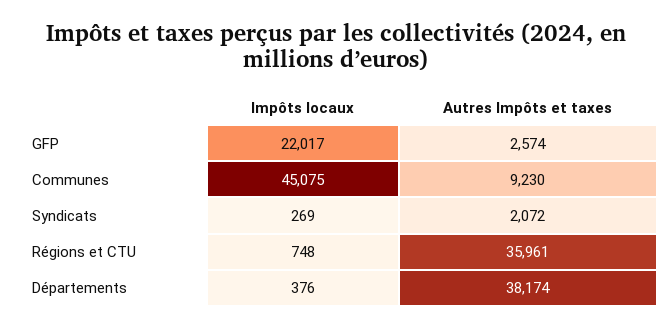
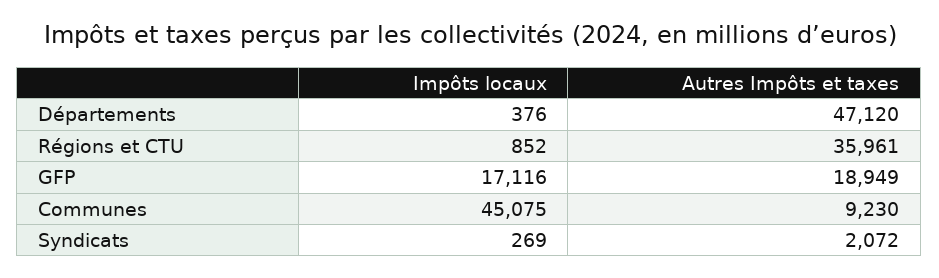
Impôts locaux, GFP: 22017 -> 17116
Autres Impôts et taxes, GFP: 2574 -> 18949
Impôts locaux, Régions et CTU: 748 -> 852
Autres Impôts et taxes, Départements: 38174 -> 47120

